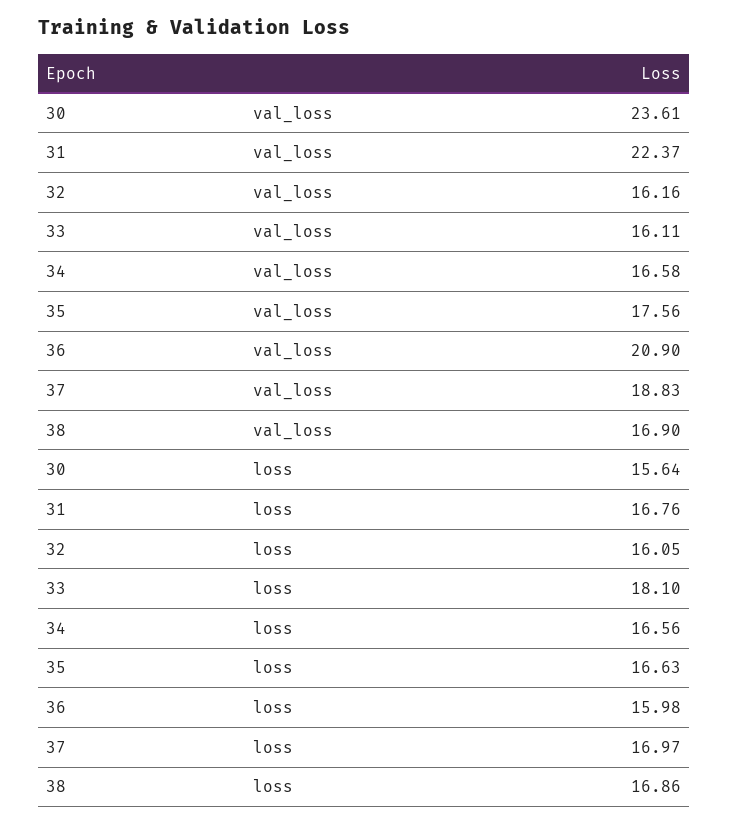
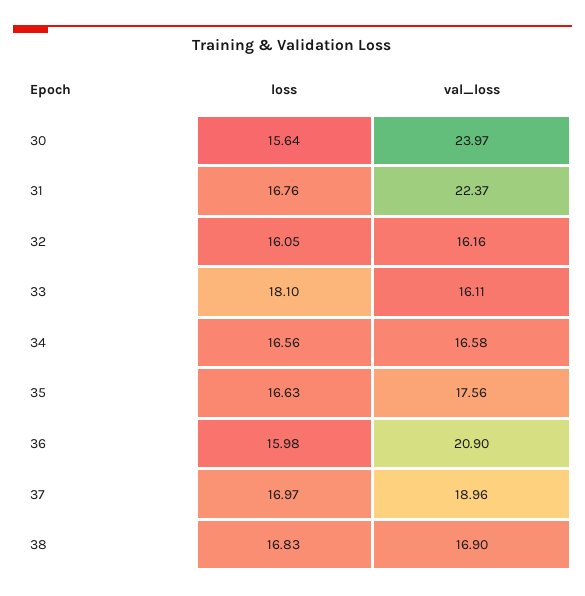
30, val_loss: 23.61 -> 23.97
37, val_loss: 18.83 -> 18.96
38, loss: 16.86 -> 16.83

